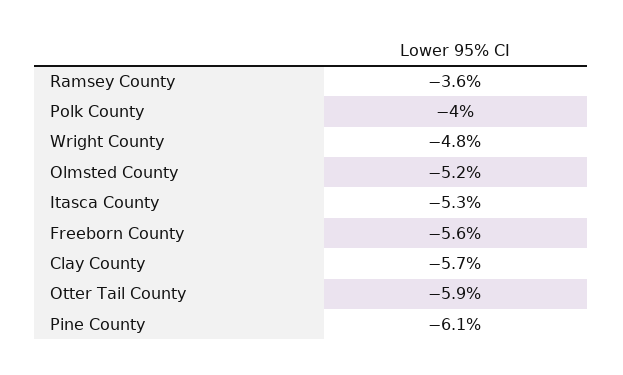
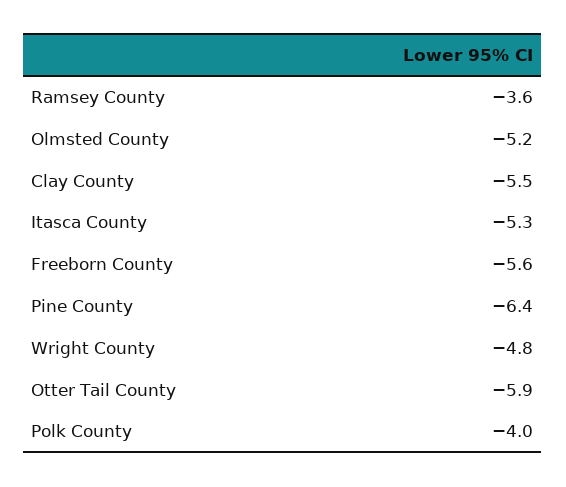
Clay County: -5.7 -> -5.5
Pine County: -6.1 -> -6.4

